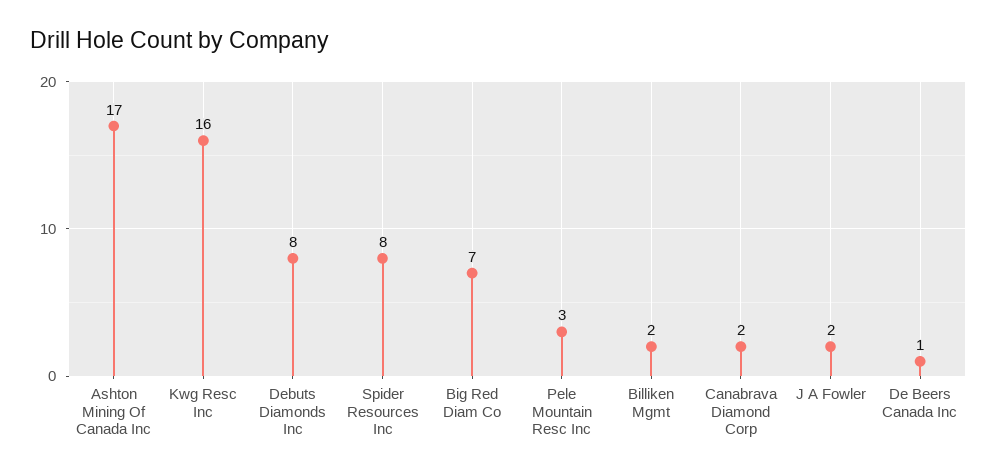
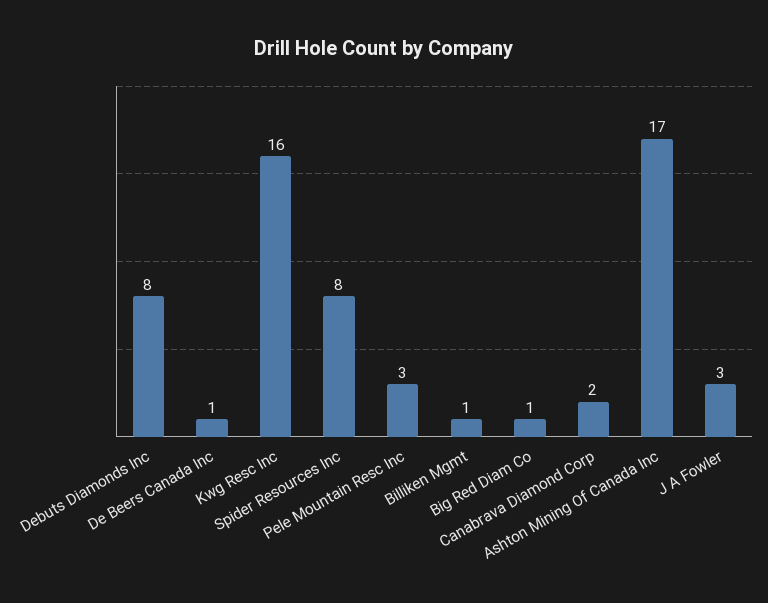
Big Red Diam Co: 7 -> 1
Billiken Mgmt: 2 -> 1
J A Fowler: 2 -> 3

